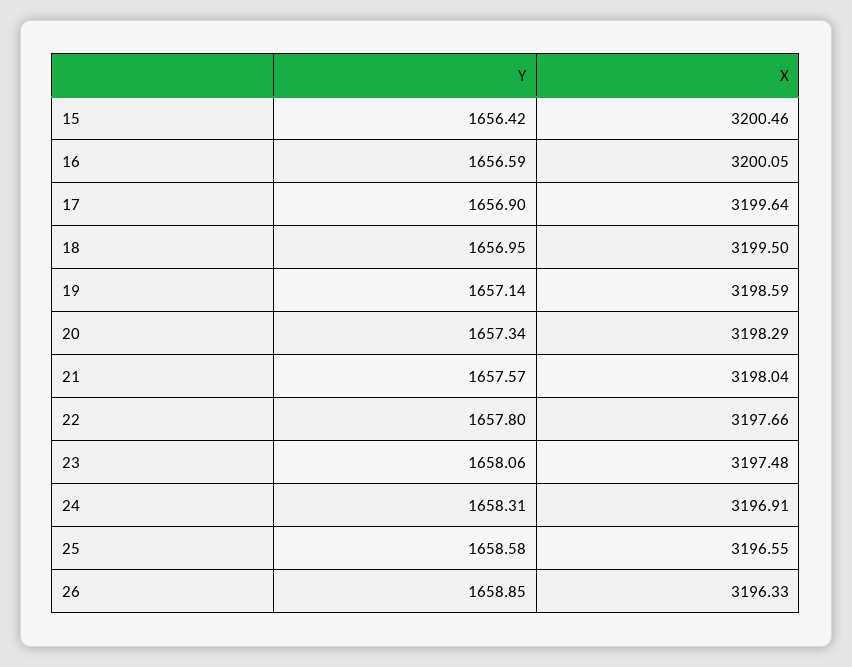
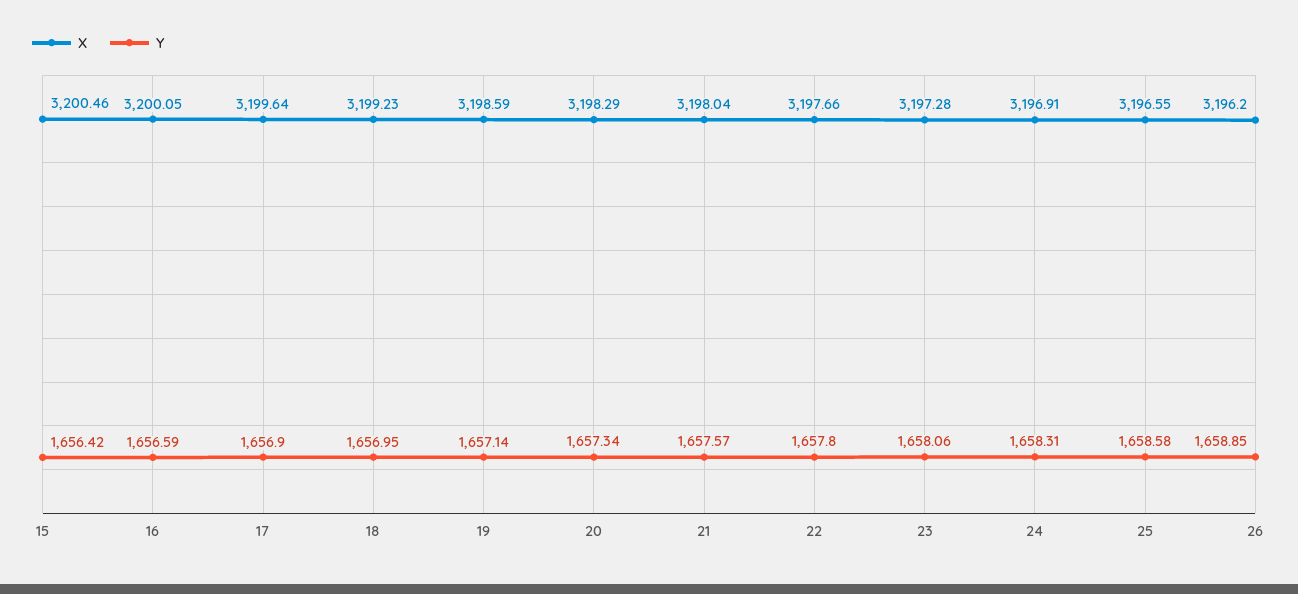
X, 18: 3199.5 -> 3199.23
X, 23: 3197.48 -> 3197.28
X, 26: 3196.33 -> 3196.2

